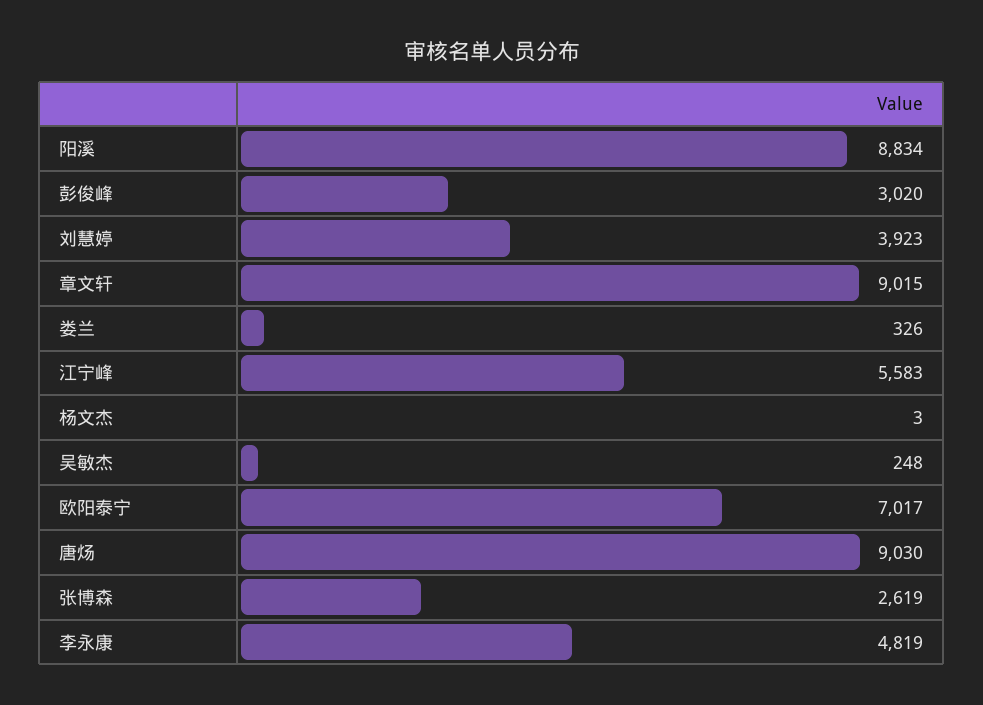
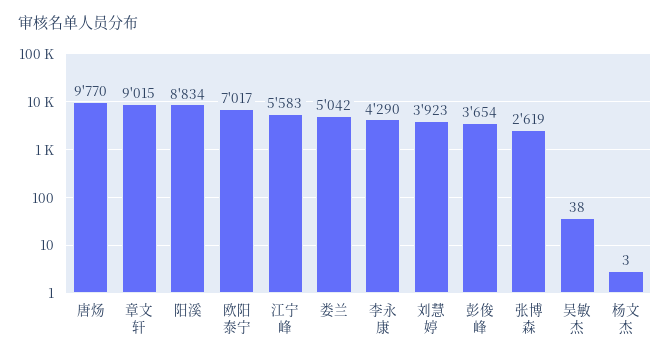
彭俊峰: 3020 -> 3654
娄兰: 326 -> 5042
吴敏杰: 248 -> 38
唐炀: 9030 -> 9770
李永康: 4819 -> 4290

